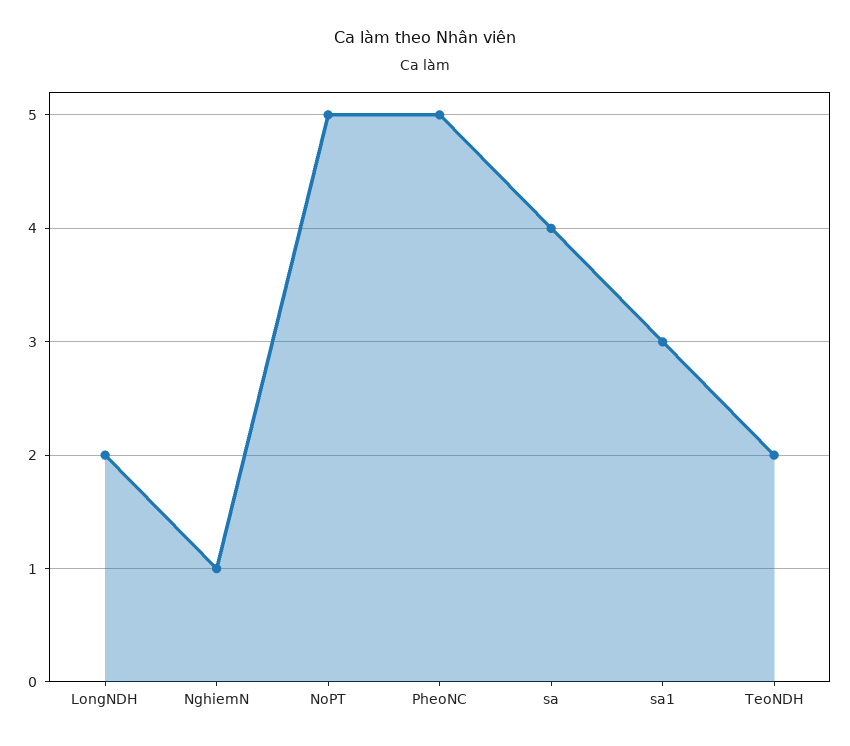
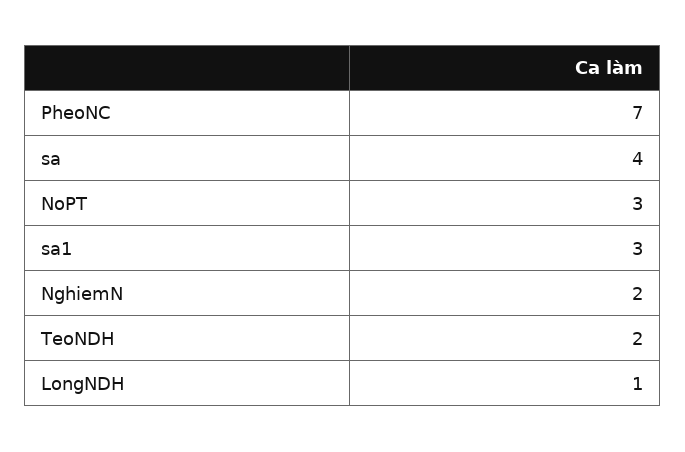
LongNDH: 2 -> 1
NghiemN: 1 -> 2
NoPT: 5 -> 3
PheoNC: 5 -> 7

